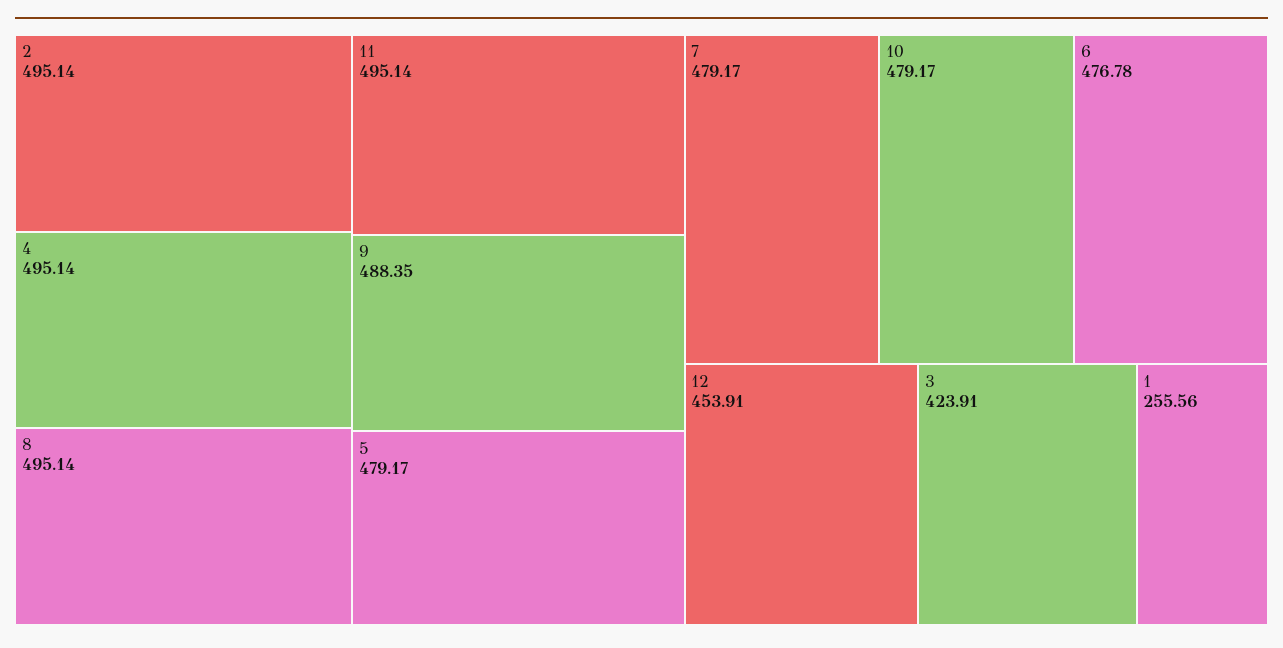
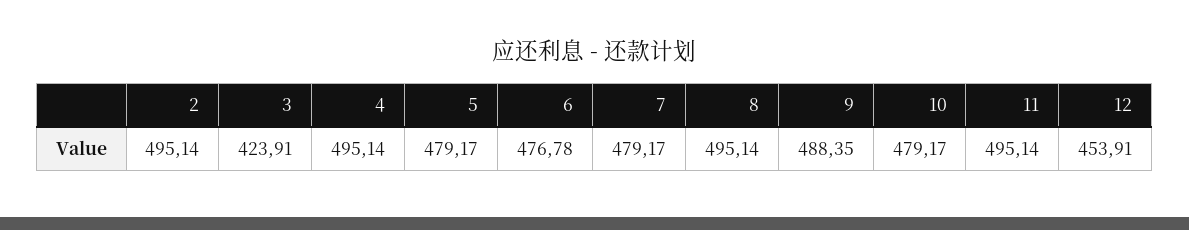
1: 255.56 -> none

